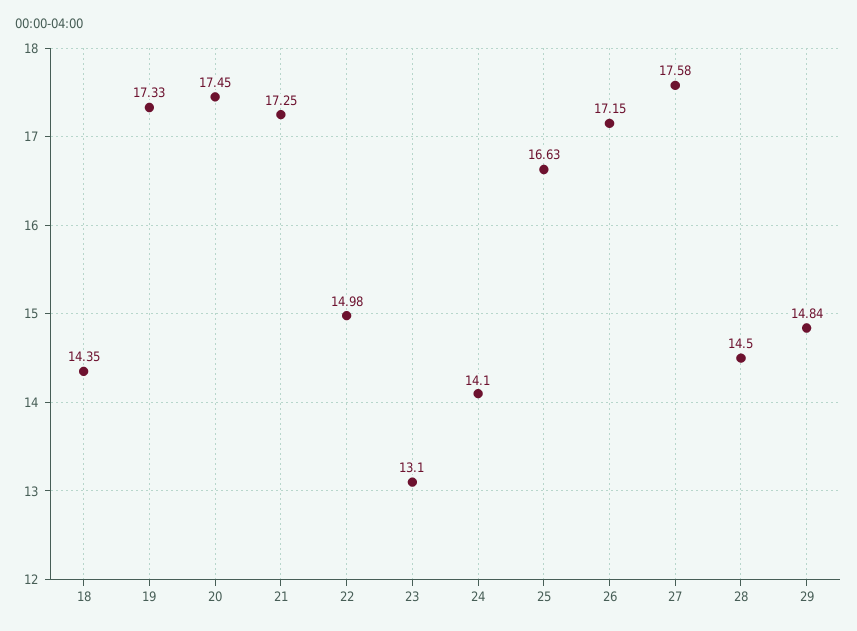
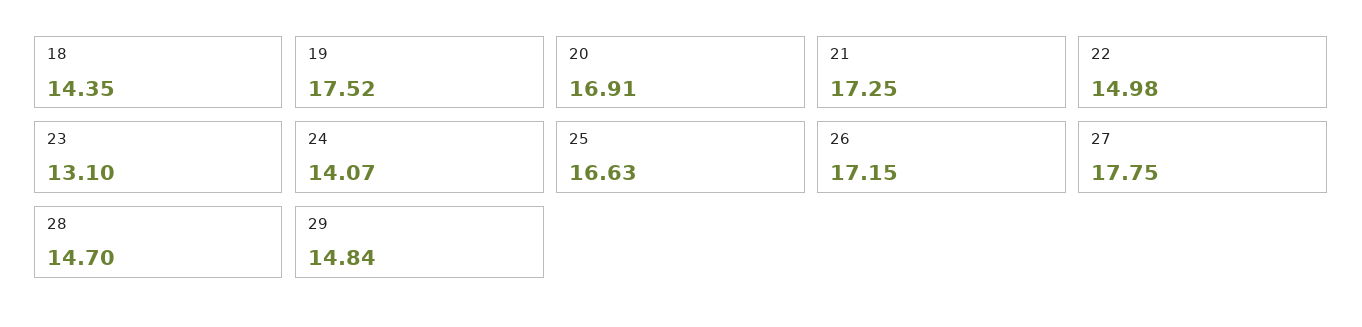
19: 17.33 -> 17.52
20: 17.45 -> 16.91
24: 14.1 -> 14.07
27: 17.58 -> 17.75
28: 14.5 -> 14.7

